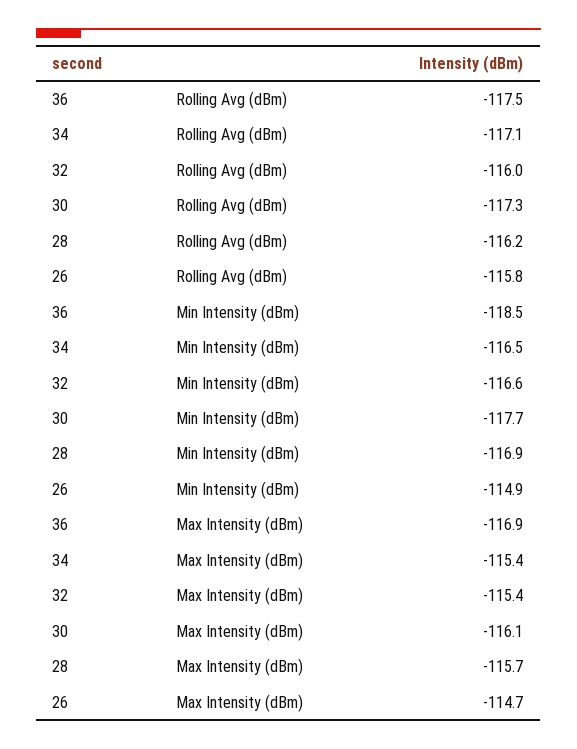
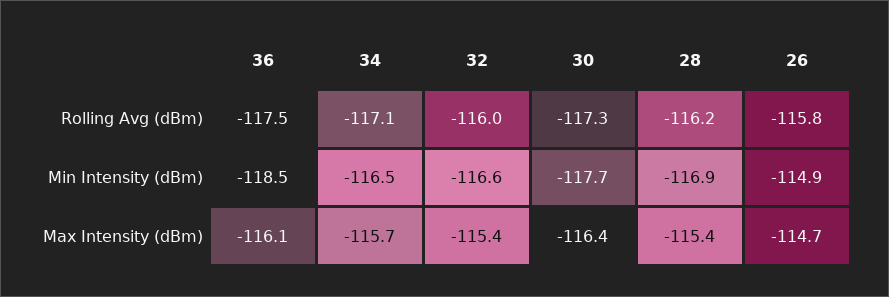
36, Max Intensity (dBm): -116.9 -> -116.1
34, Max Intensity (dBm): -115.4 -> -115.7
30, Max Intensity (dBm): -116.1 -> -116.4
28, Max Intensity (dBm): -115.7 -> -115.4

